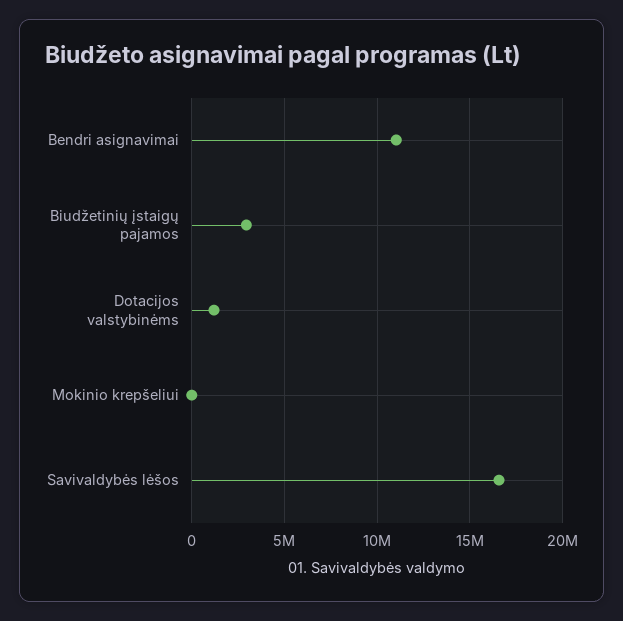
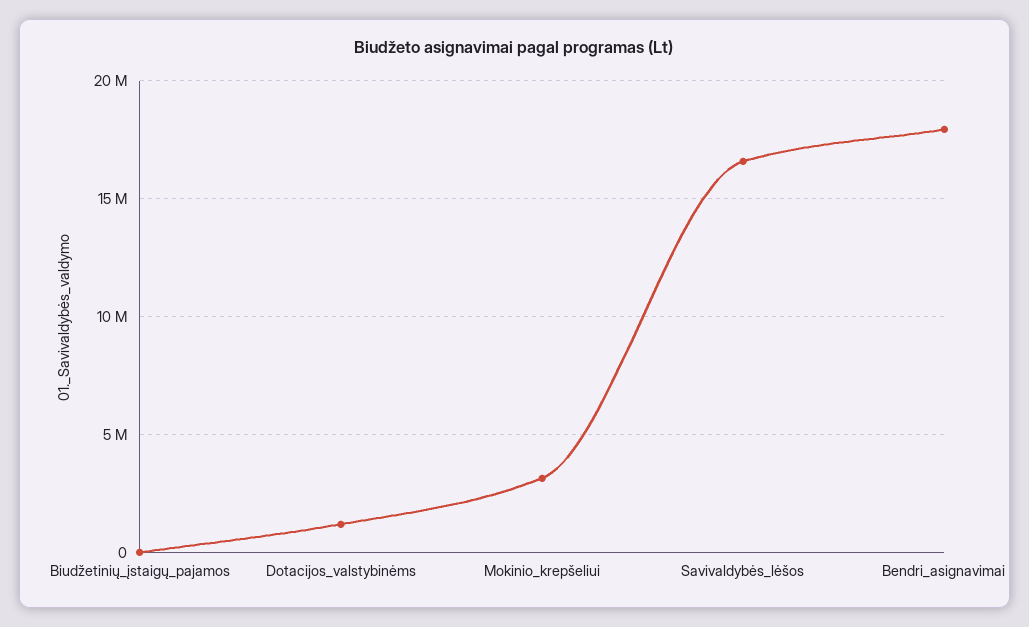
Bendri asignavimai: 11000000 -> 18000000
Biudžetinių įstaigų pajamos: 3000000 -> 0
Mokinio krepšeliui: 0 -> 3000000

